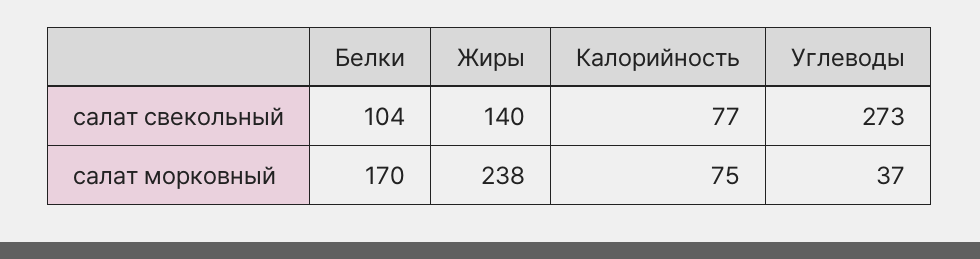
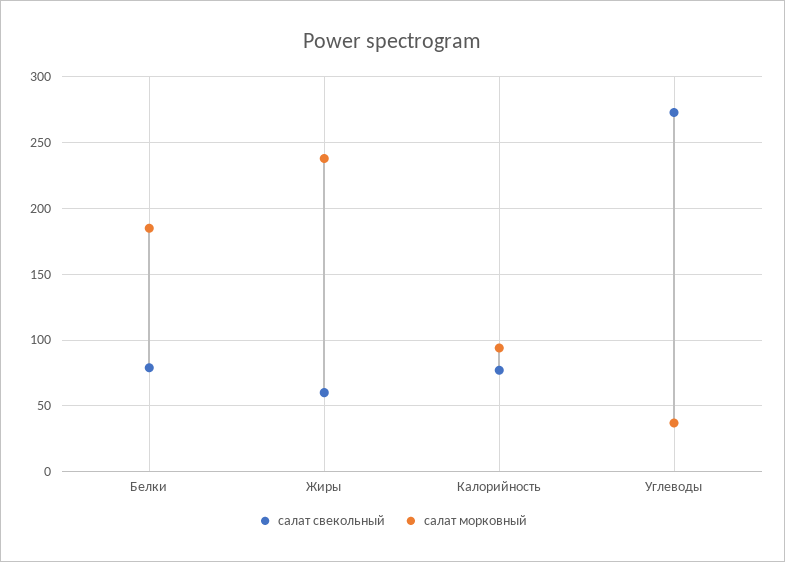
салат свекольный, Белки: 104 -> 80
салат свекольный, Жиры: 140 -> 60
салат морковный, Белки: 170 -> 185
салат морковный, Калорийность: 75 -> 95

